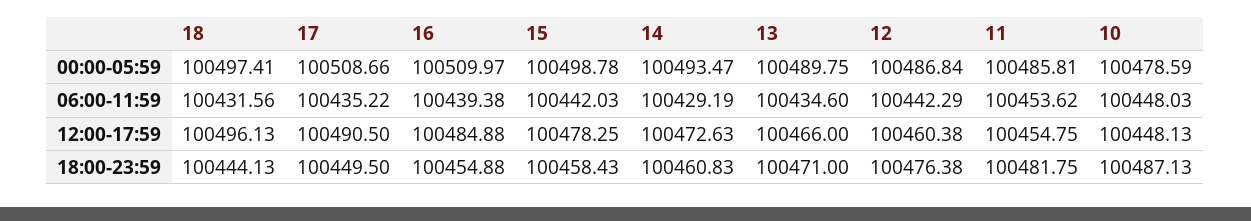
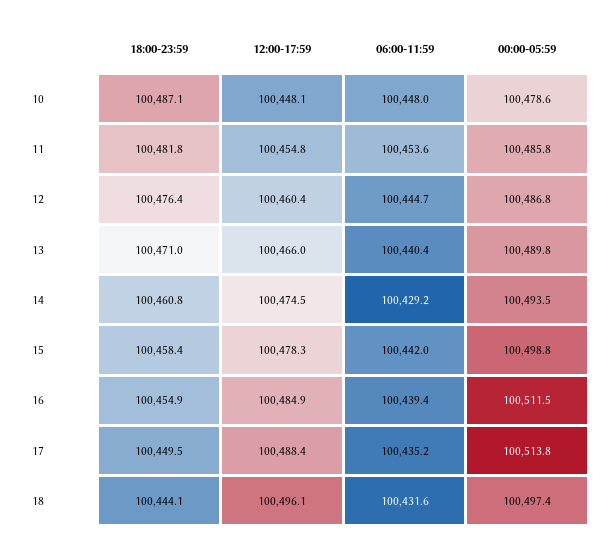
17, 00:00-05:59: 100508.66 -> 100513.8
16, 00:00-05:59: 100509.97 -> 100511.5
13, 06:00-11:59: 100434.6 -> 100440.4
12, 06:00-11:59: 100442.29 -> 100444.7
17, 12:00-17:59: 100490.5 -> 100488.4
14, 12:00-17:59: 100472.63 -> 100474.5

